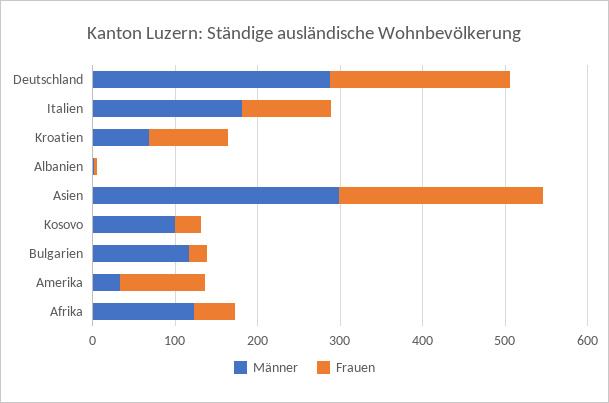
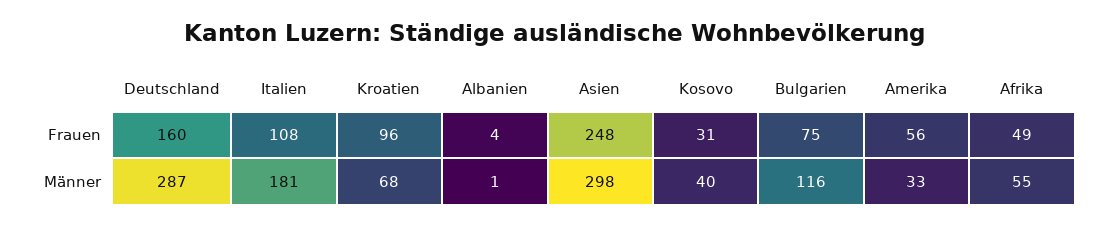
Frauen, Deutschland: 220 -> 160
Männer, Kosovo: 100 -> 40
Frauen, Bulgarien: 20 -> 75
Frauen, Amerika: 100 -> 56
Männer, Afrika: 120 -> 55

